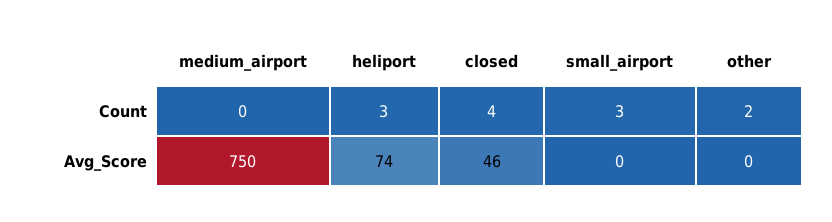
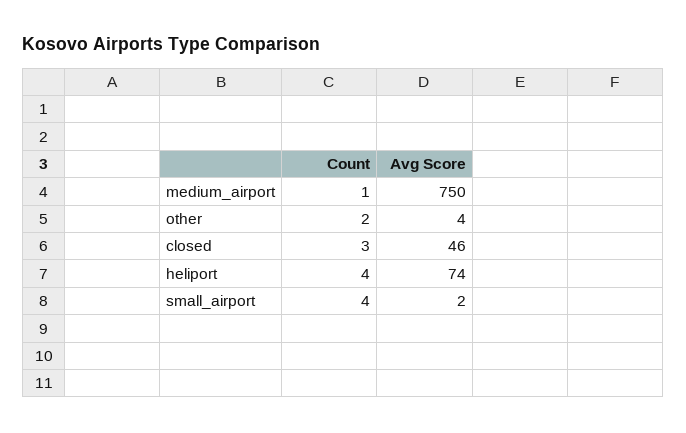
medium_airport, Count: 0 -> 1
heliport, Count: 3 -> 4
closed, Count: 4 -> 3
small_airport, Count: 3 -> 4
small_airport, Avg_Score: 0 -> 2
other, Avg_Score: 0 -> 4

